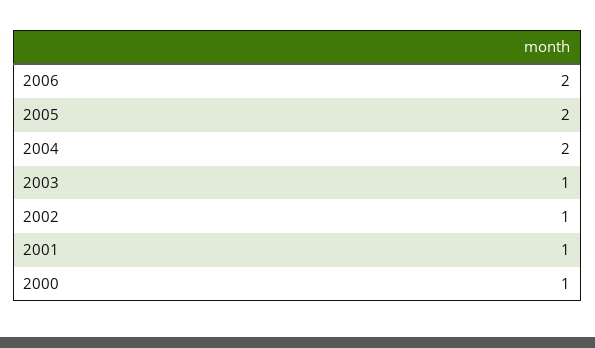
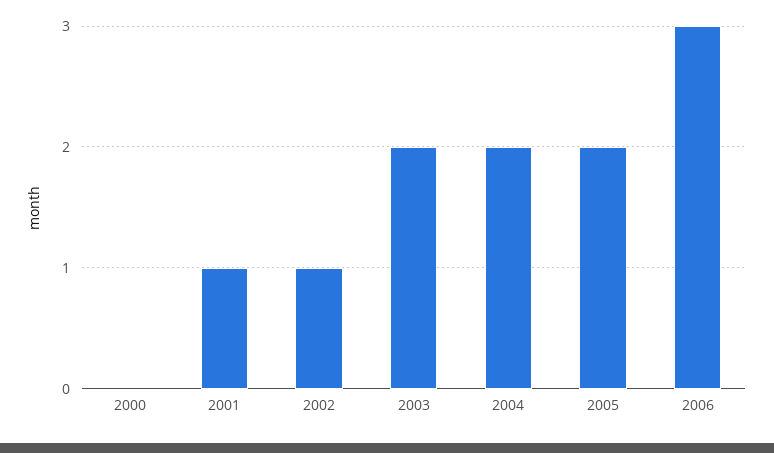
2006: 2 -> 3
2003: 1 -> 2
2000: 1 -> 0

